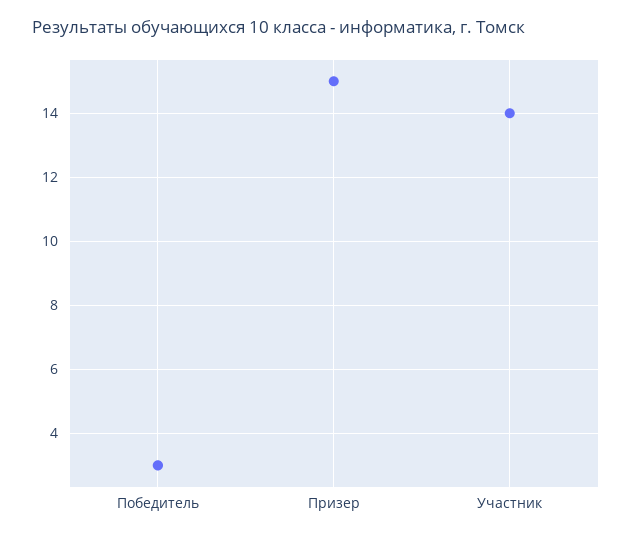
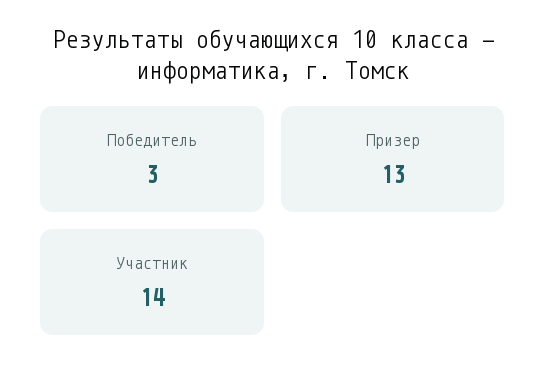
Призер: 15 -> 13

